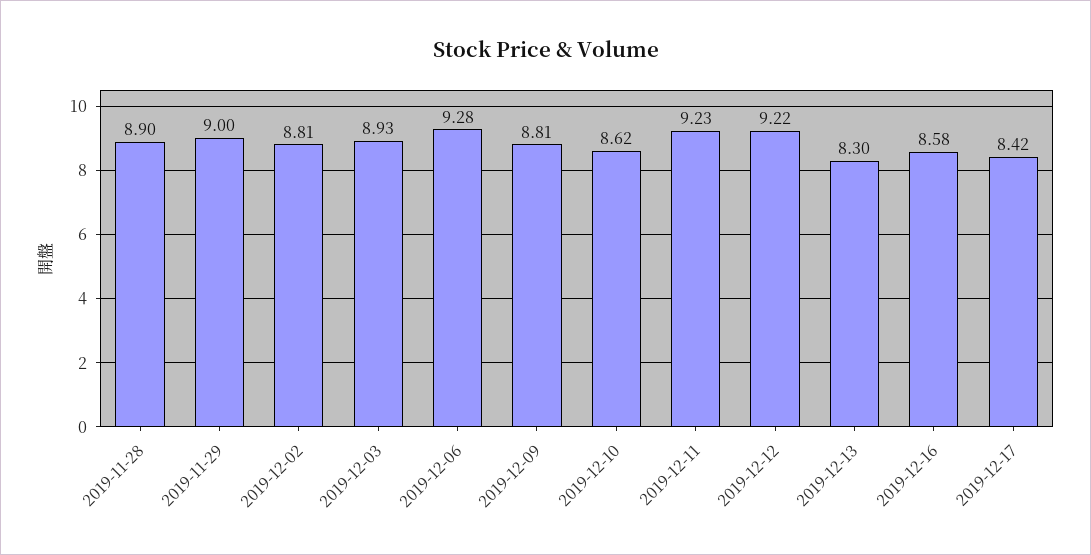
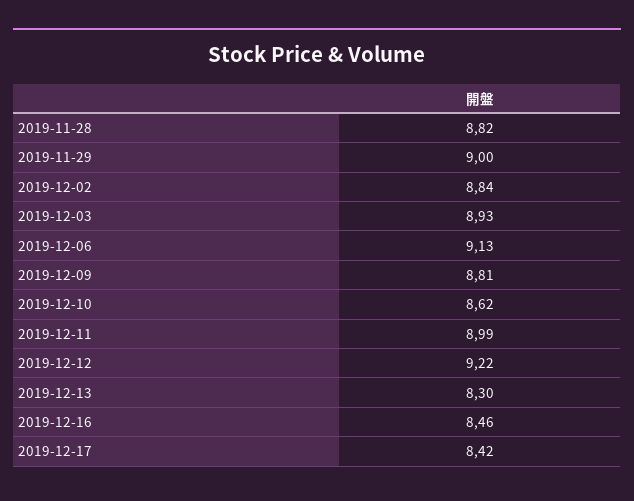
2019-11-28: 8.9 -> 8.82
2019-12-02: 8.81 -> 8.84
2019-12-06: 9.28 -> 9.13
2019-12-11: 9.23 -> 8.99
2019-12-16: 8.58 -> 8.46

